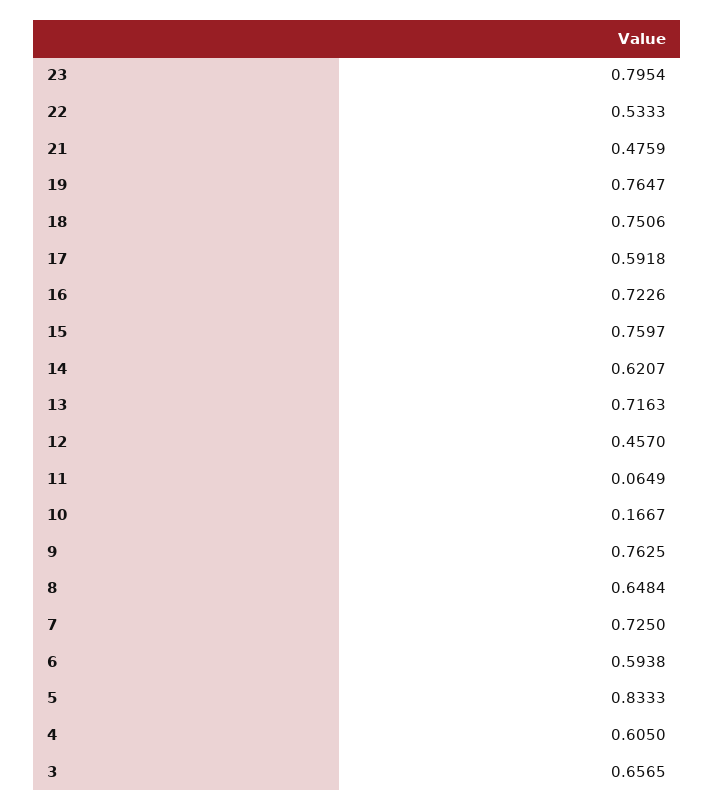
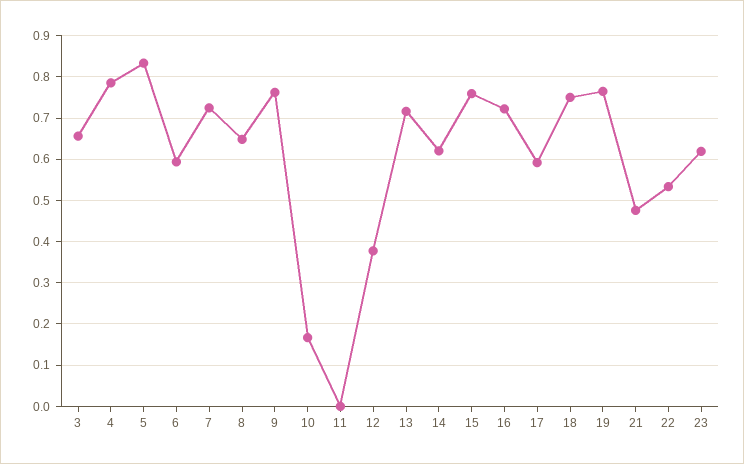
23: 0.7954 -> 0.62
12: 0.457 -> 0.38
11: 0.0649 -> 0
4: 0.605 -> 0.78

